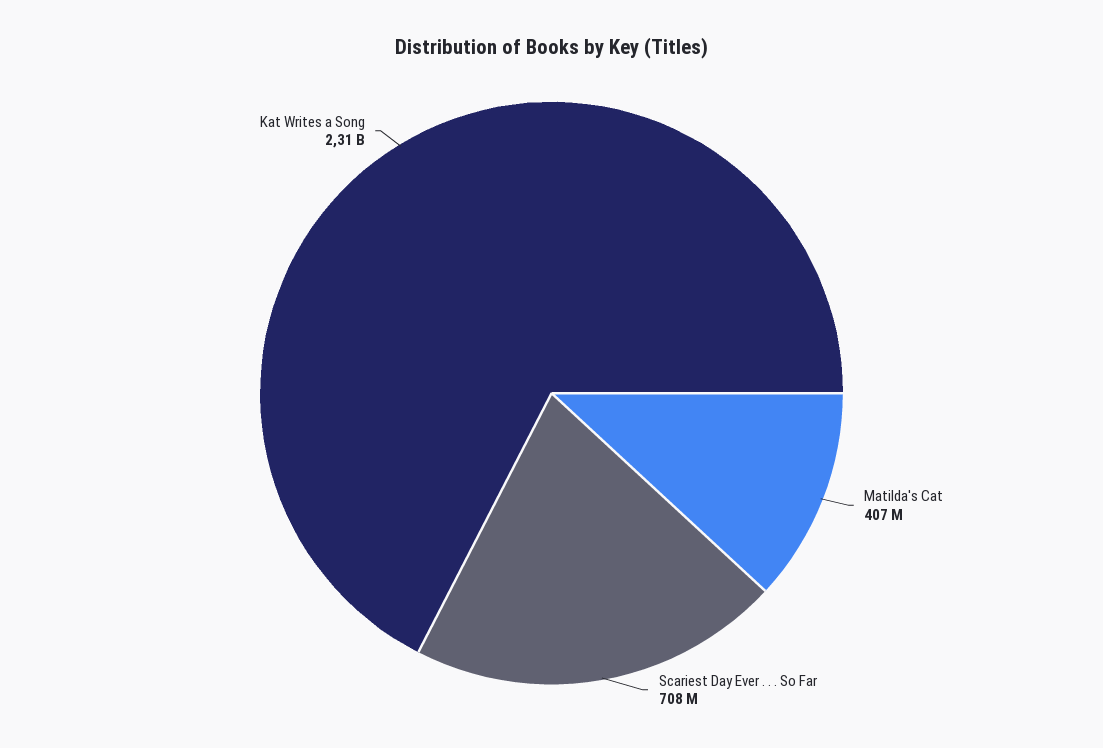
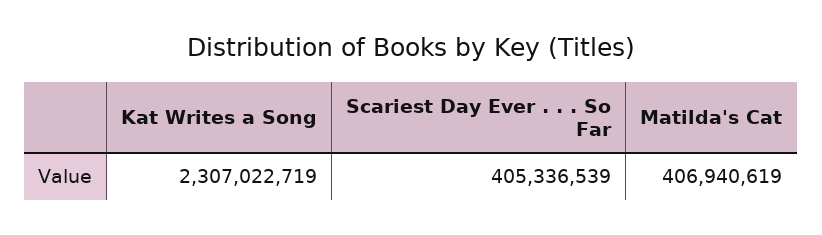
Scariest Day Ever . . . So Far: 708000000 -> 405336539

